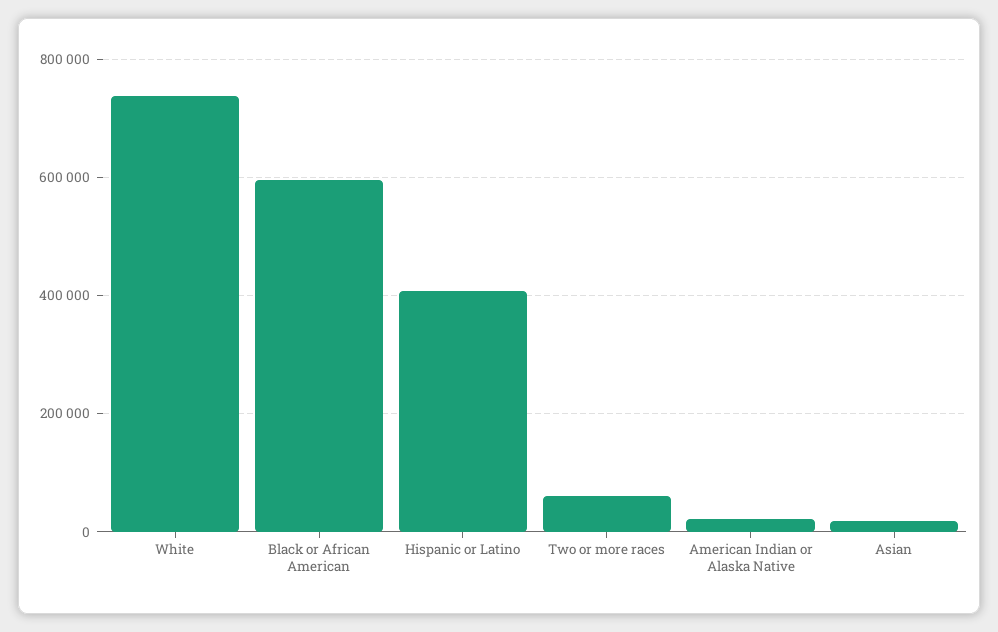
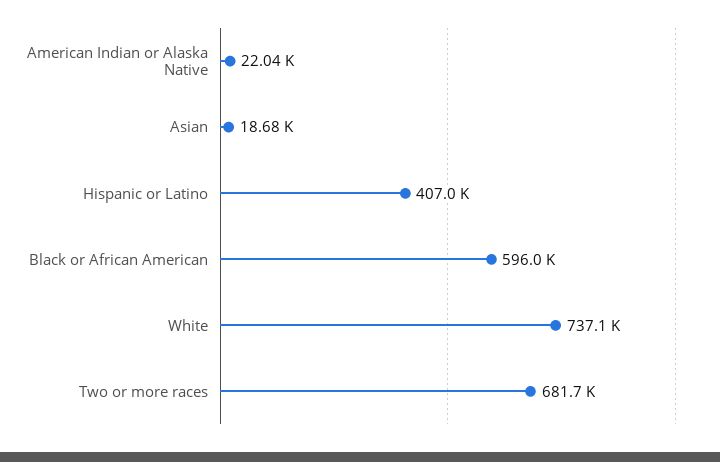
Two or more races: 60000 -> 681700

